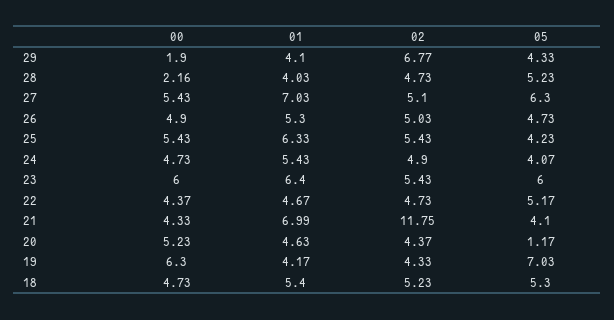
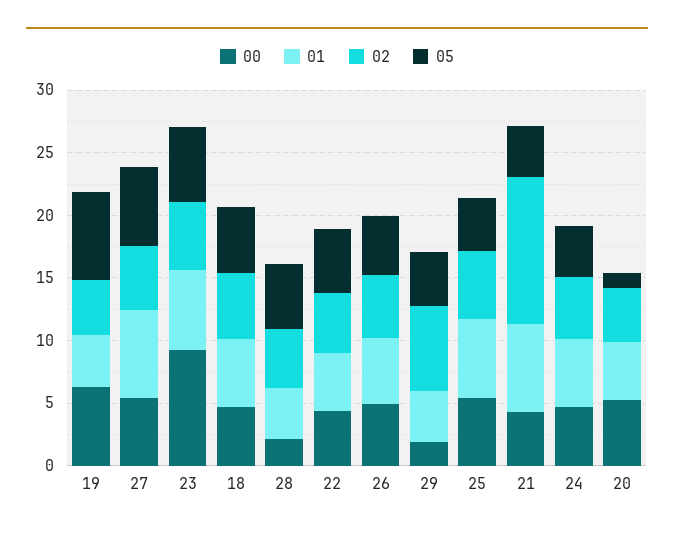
00, 23: 6 -> 9

